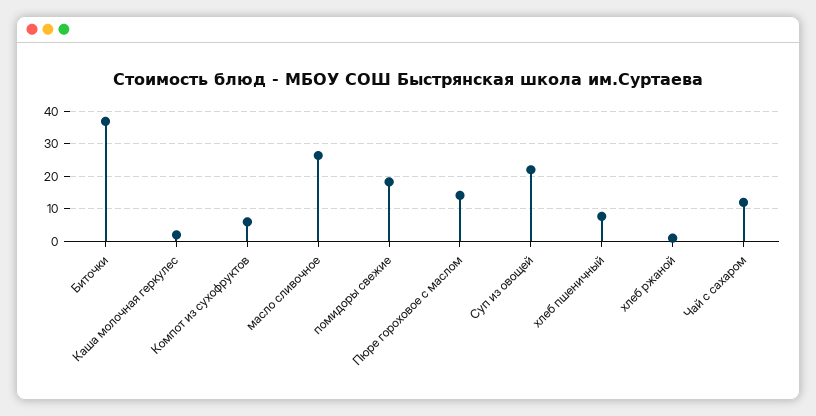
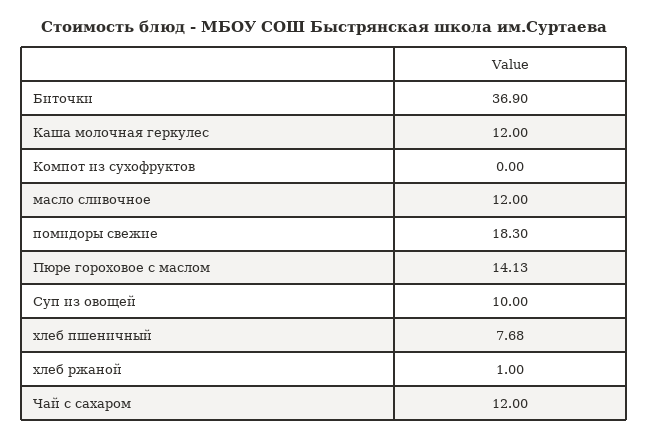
Каша молочная геркулес: 2 -> 12
Компот из сухофруктов: 6 -> 0
масло сливочное: 26 -> 12
Суп из овощей: 22 -> 10

